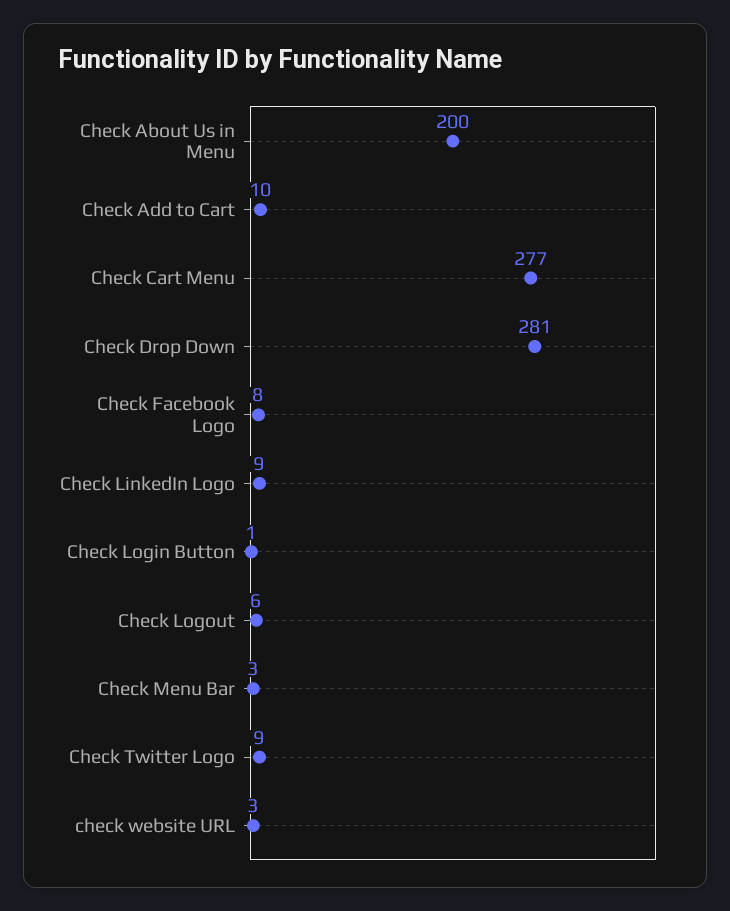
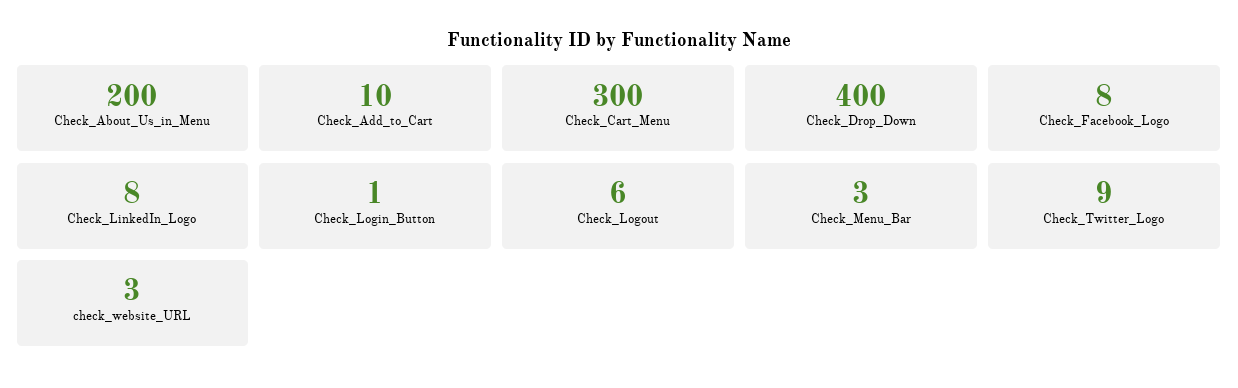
Check Cart Menu: 277 -> 300
Check Drop Down: 281 -> 400
Check LinkedIn Logo: 9 -> 8

